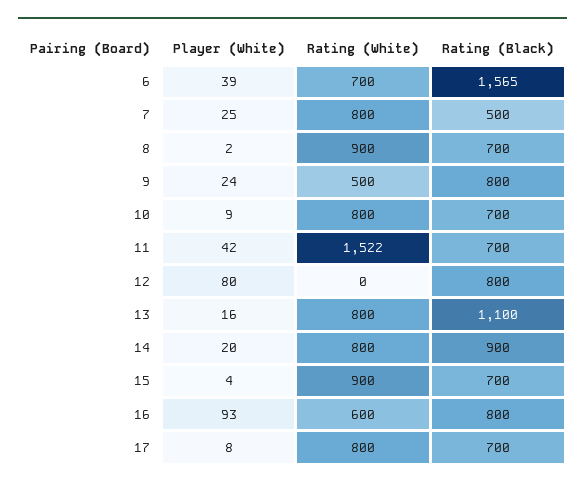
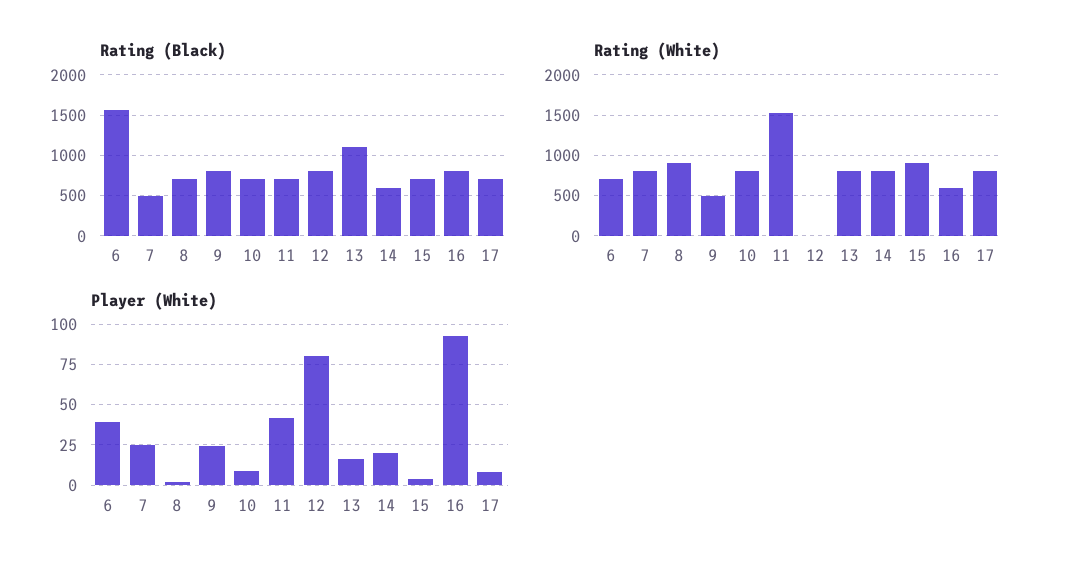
Rating (Black), 14: 900 -> 600

